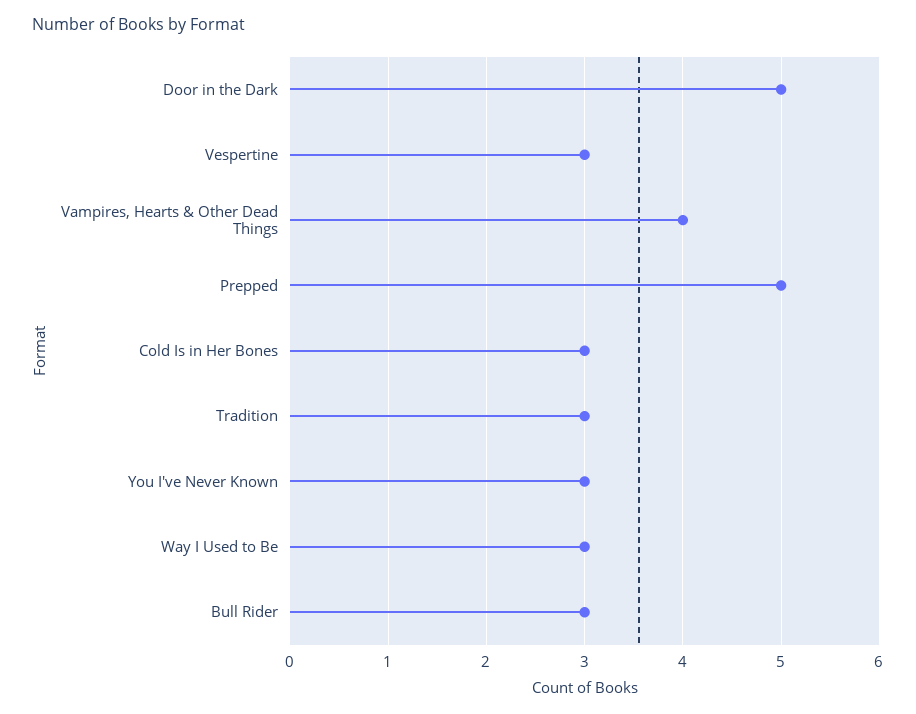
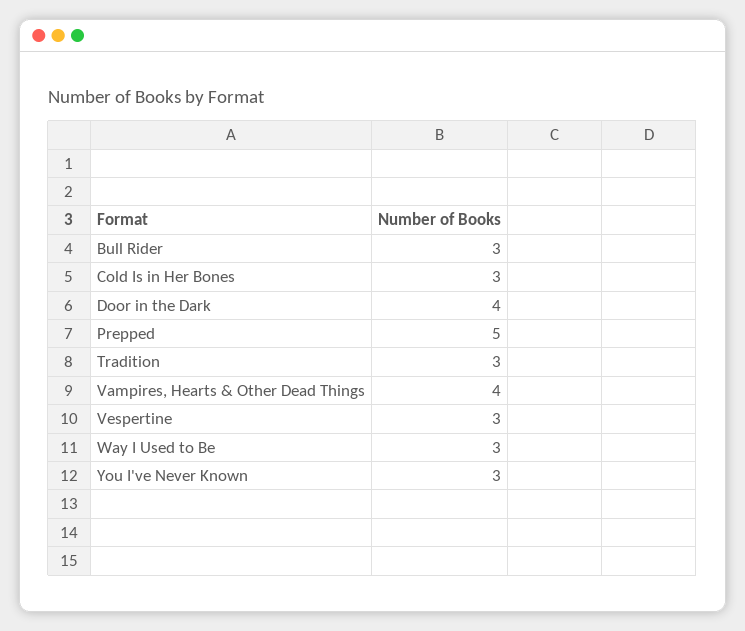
Door in the Dark: 5 -> 4

